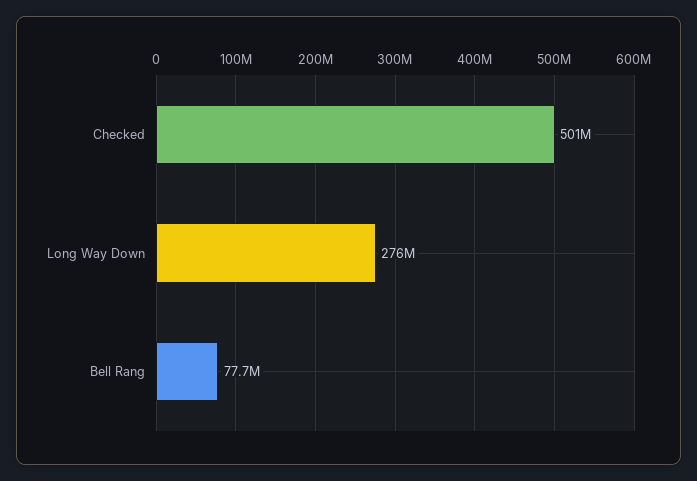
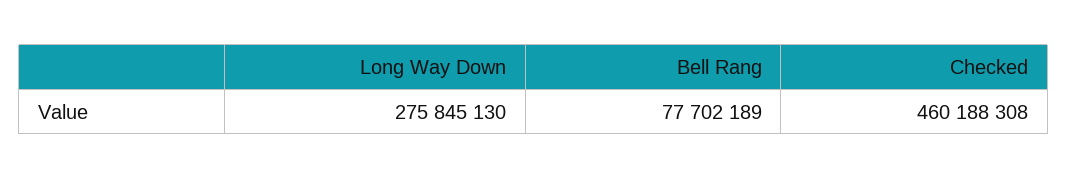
Checked: 501000000 -> 460188308

